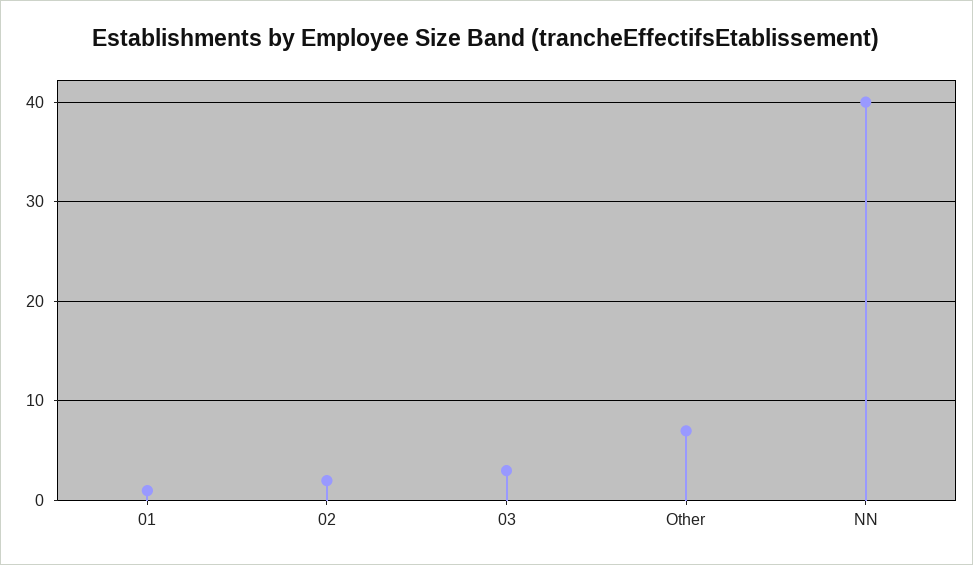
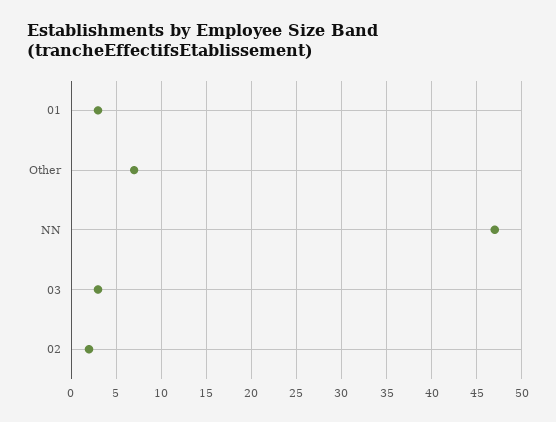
01: 1 -> 3
NN: 40 -> 47

